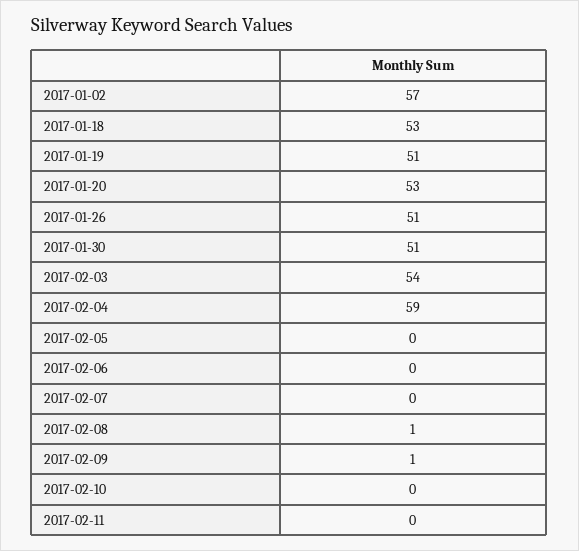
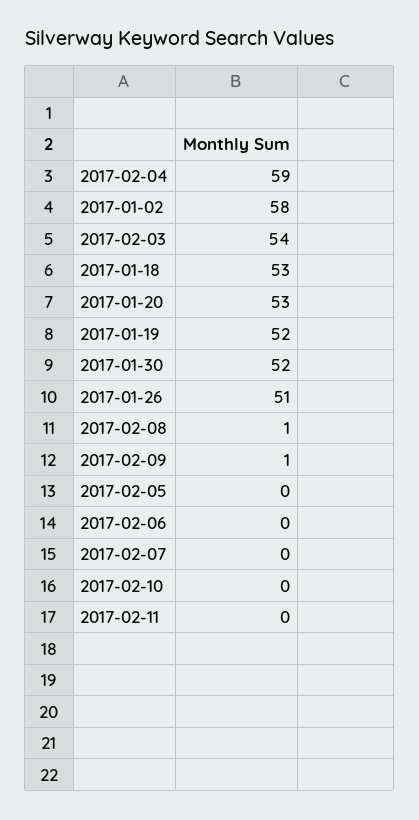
2017-01-02: 57 -> 58
2017-01-19: 51 -> 52
2017-01-30: 51 -> 52

